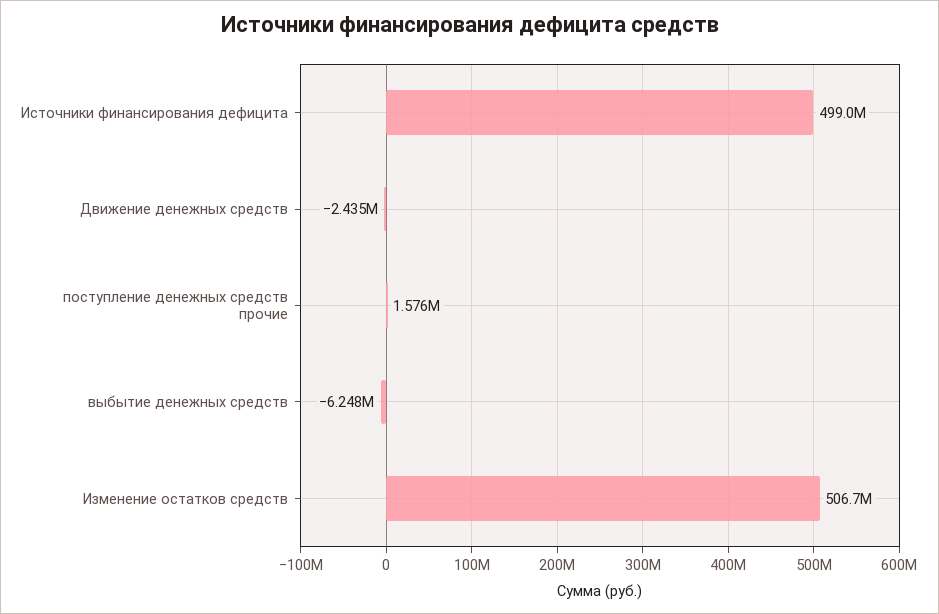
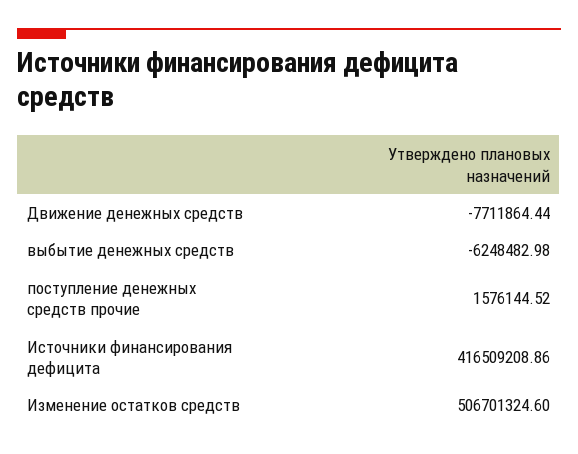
Источники финансирования дефицита: 499000000 -> 416509208.86
Движение денежных средств: -2435000 -> -7711864.44

